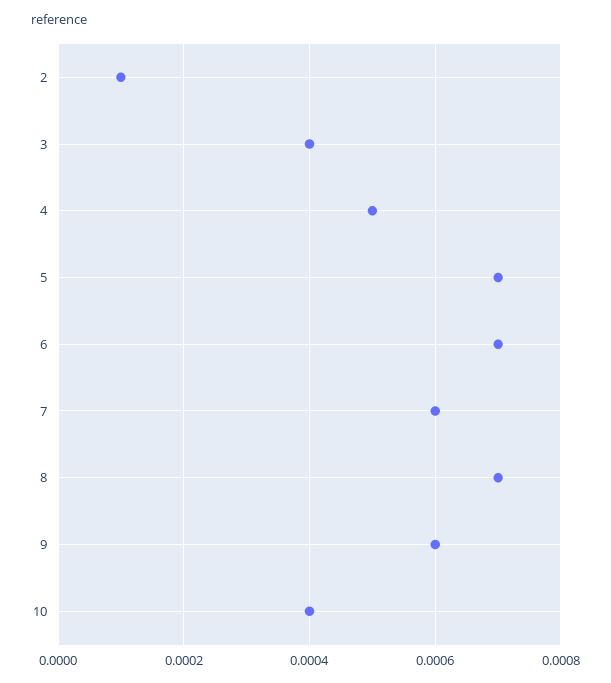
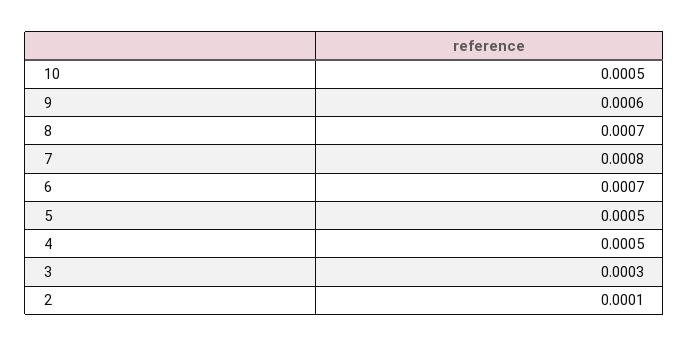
3: 0.0004 -> 0.0003
5: 0.0007 -> 0.0005
7: 0.0006 -> 0.0008
10: 0.0004 -> 0.0005

